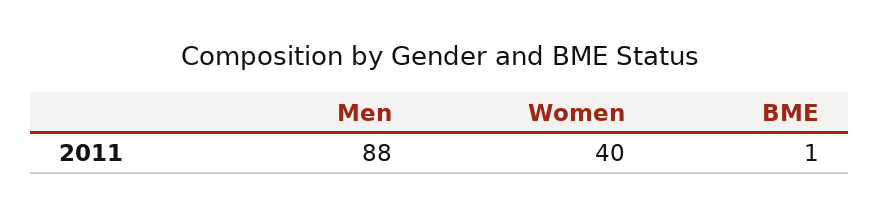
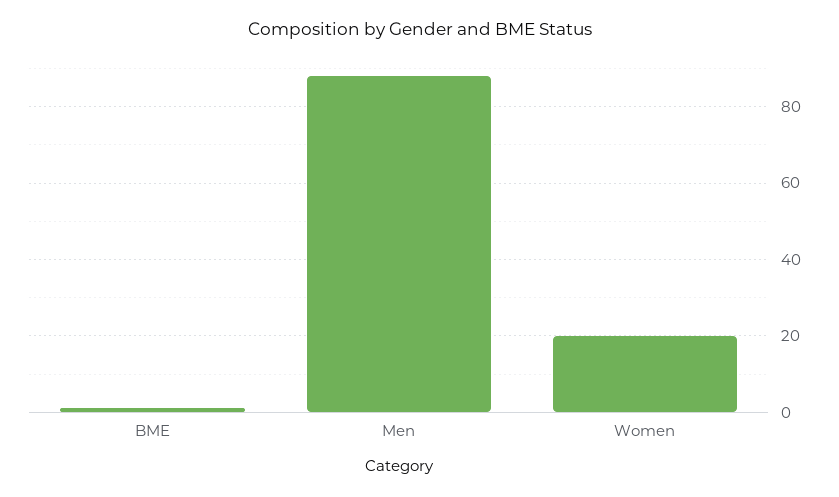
Women: 40 -> 20

